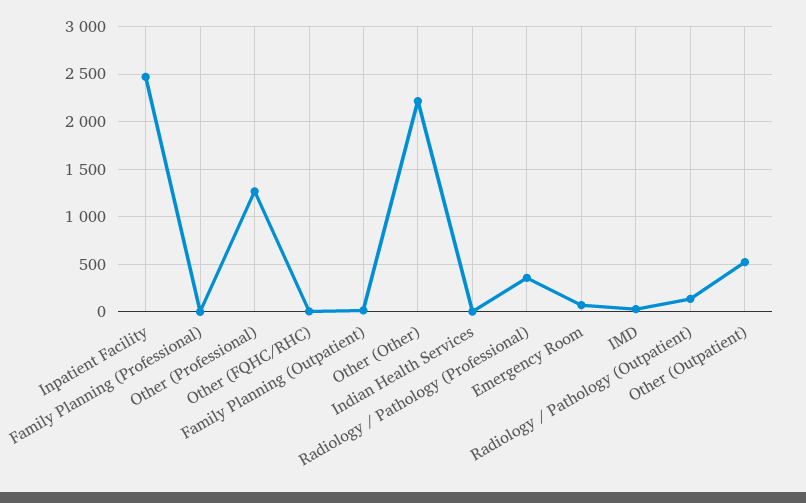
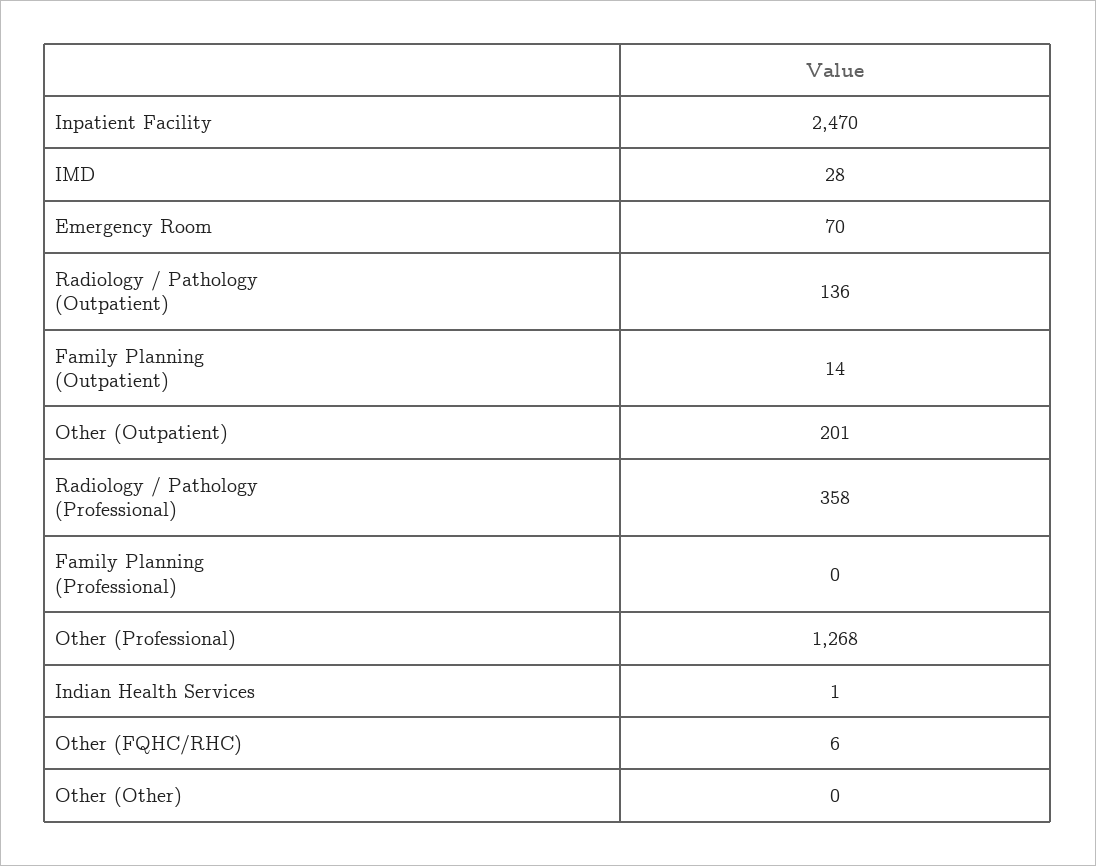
Other (Other): 2200 -> 0
Other (Outpatient): 500 -> 201

